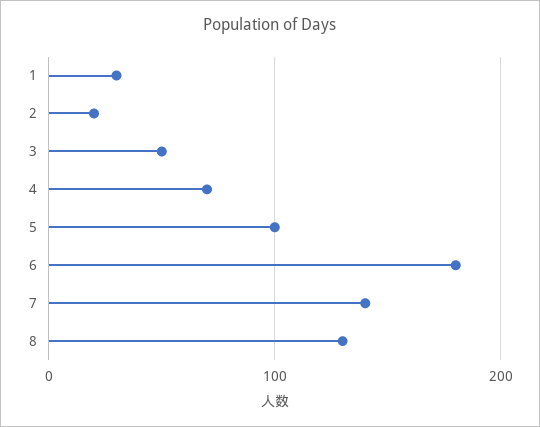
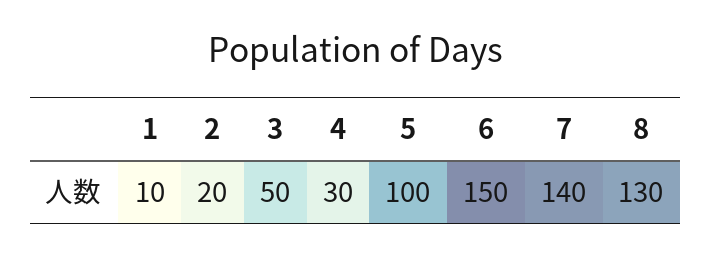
1: 30 -> 10
4: 70 -> 30
6: 180 -> 150

